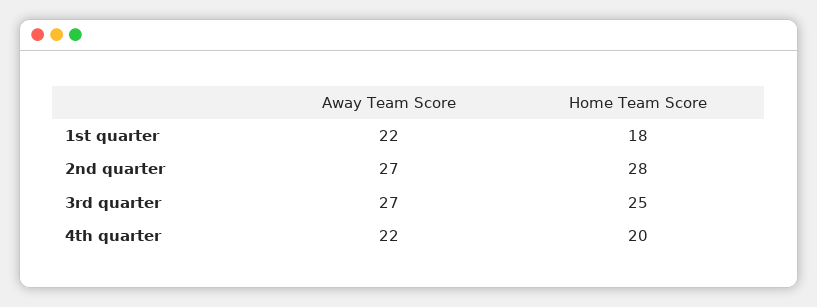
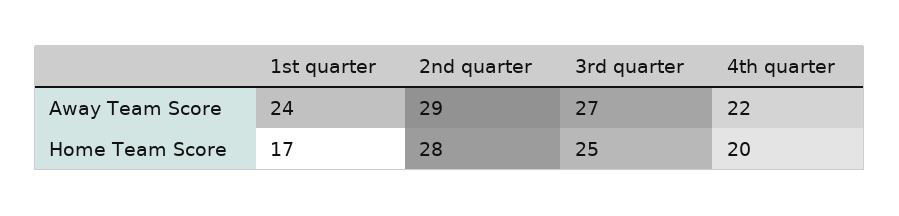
Away Team Score, 1st quarter: 22 -> 24
Home Team Score, 1st quarter: 18 -> 17
Away Team Score, 2nd quarter: 27 -> 29

